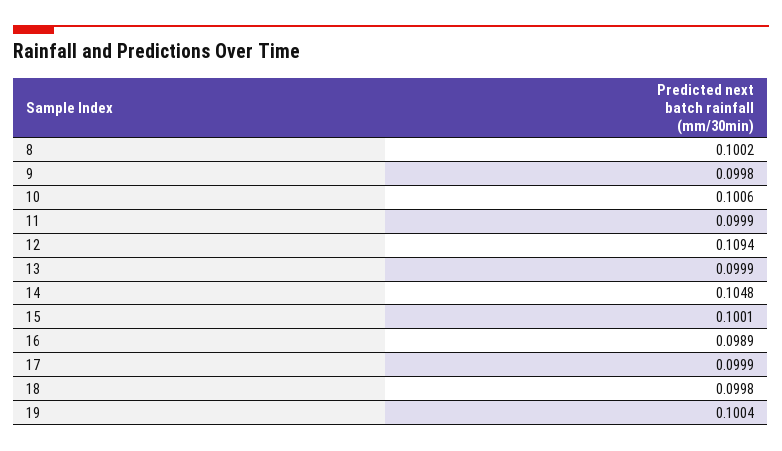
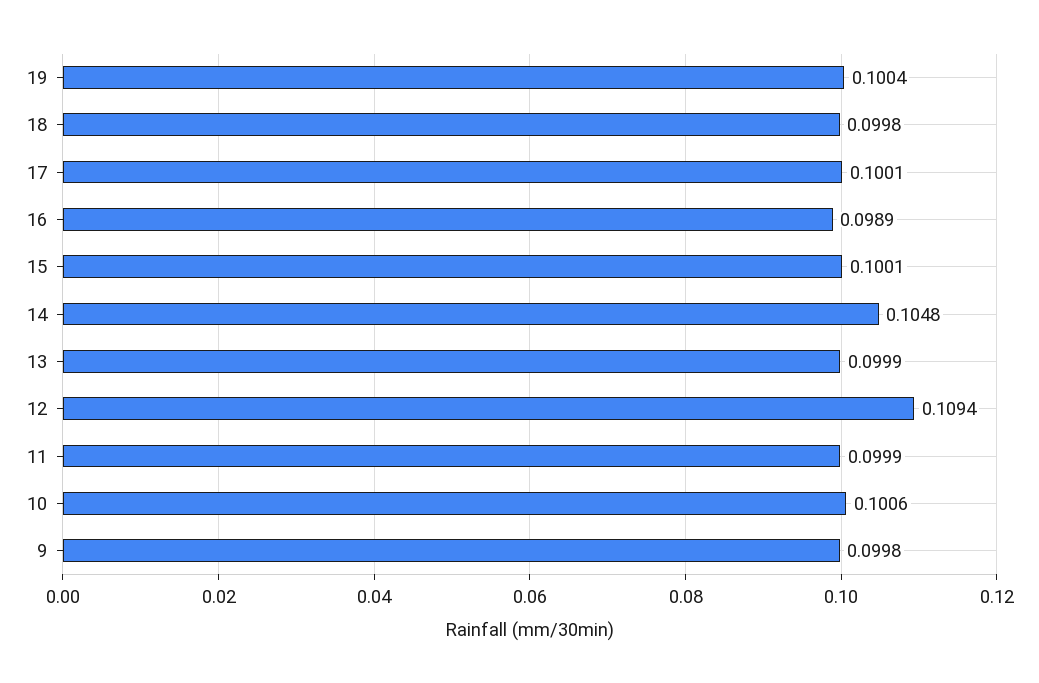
8: 0.1002 -> none
17: 0.0999 -> 0.1001

